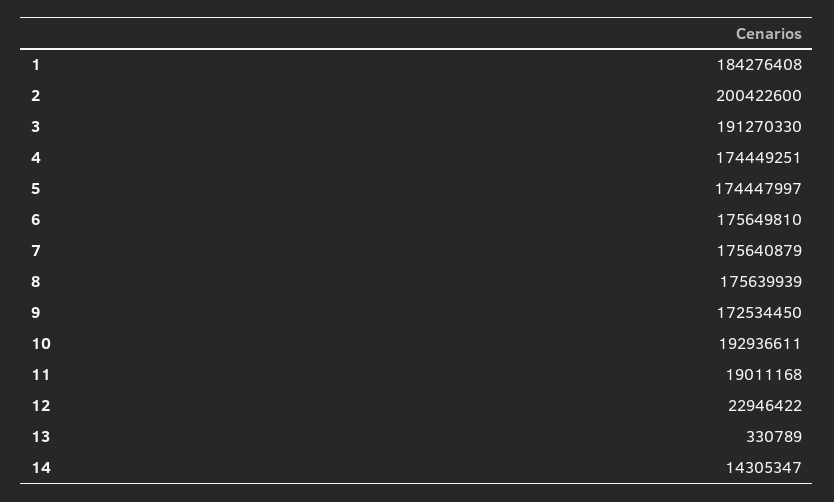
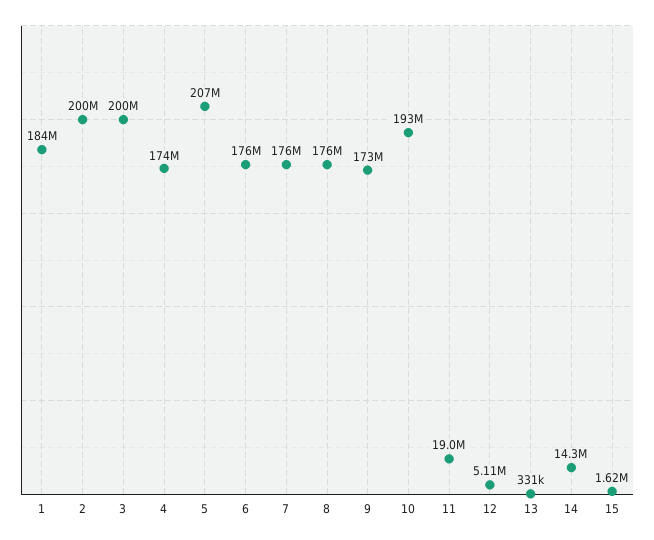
3: 191270330 -> 200000000
5: 174447997 -> 207000000
12: 22946422 -> 5110000
15: none -> 1620000

